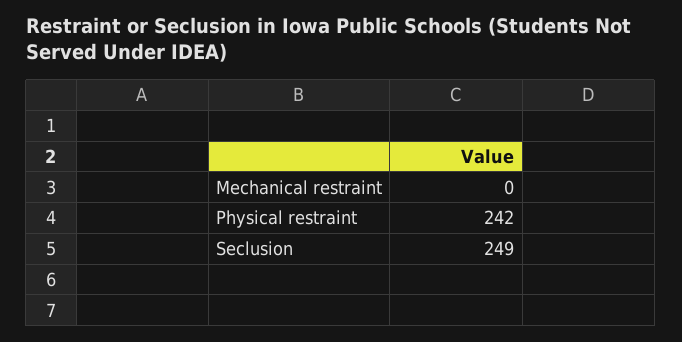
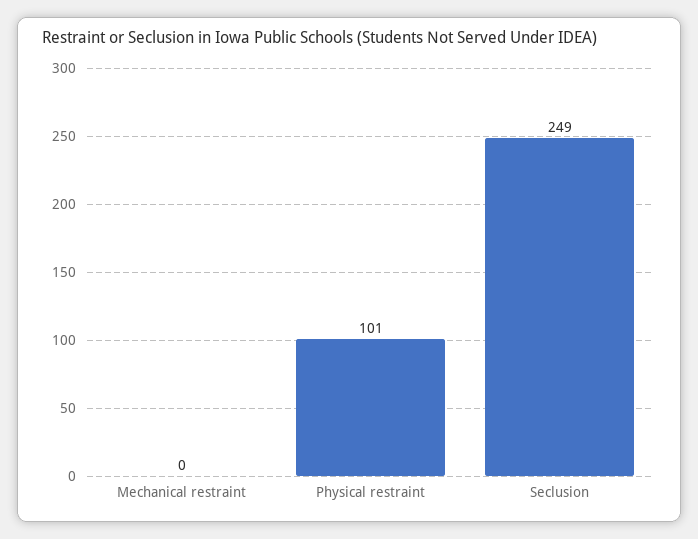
Physical restraint: 242 -> 101

